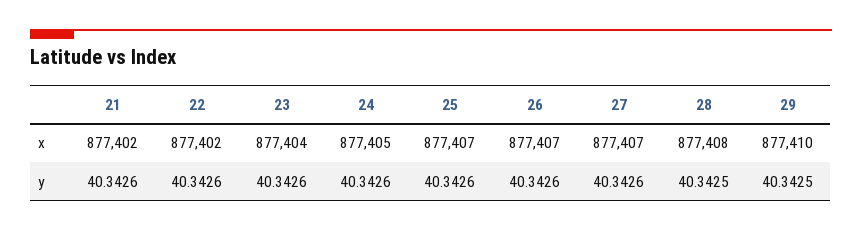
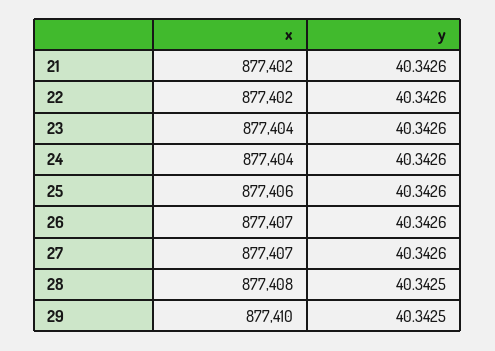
24, x: 877405 -> 877404
25, x: 877407 -> 877406

